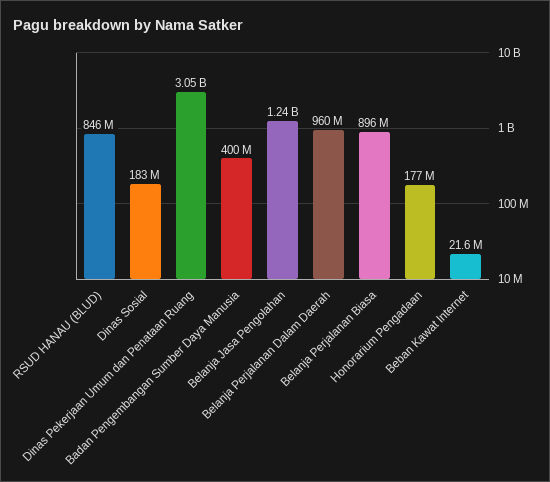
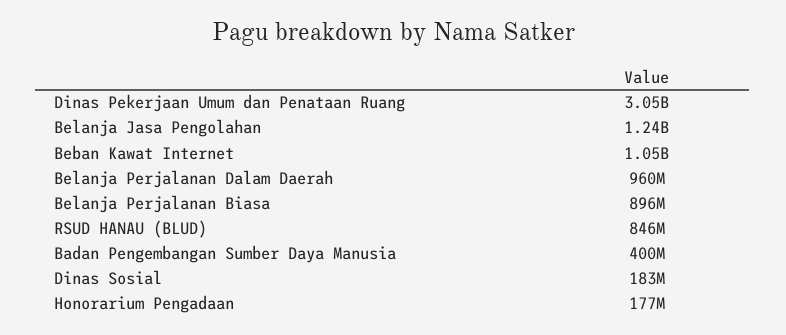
Beban Kawat Internet: 21600000 -> 1050000000

